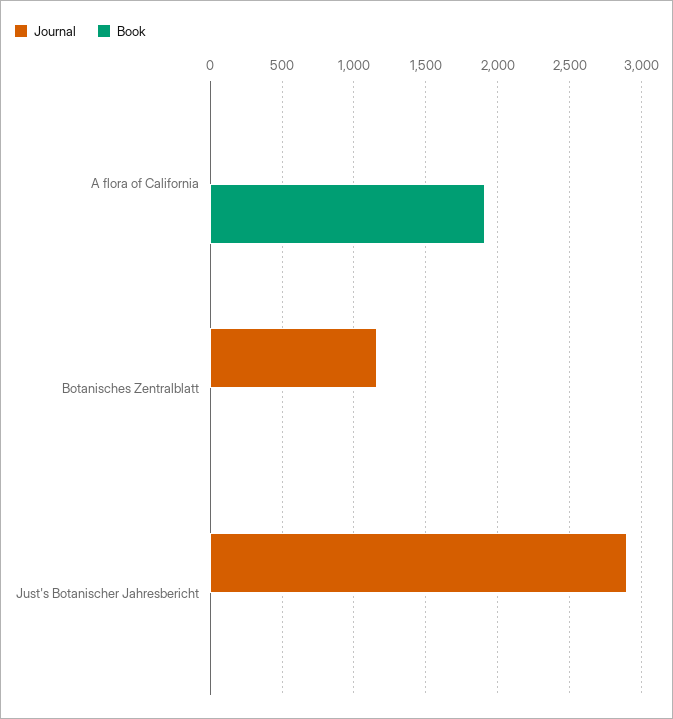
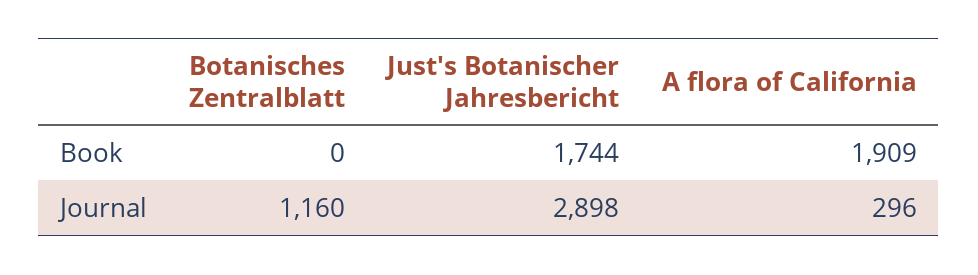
Journal, A flora of California: 0 -> 296
Book, Just's Botanischer Jahresbericht: 0 -> 1744

